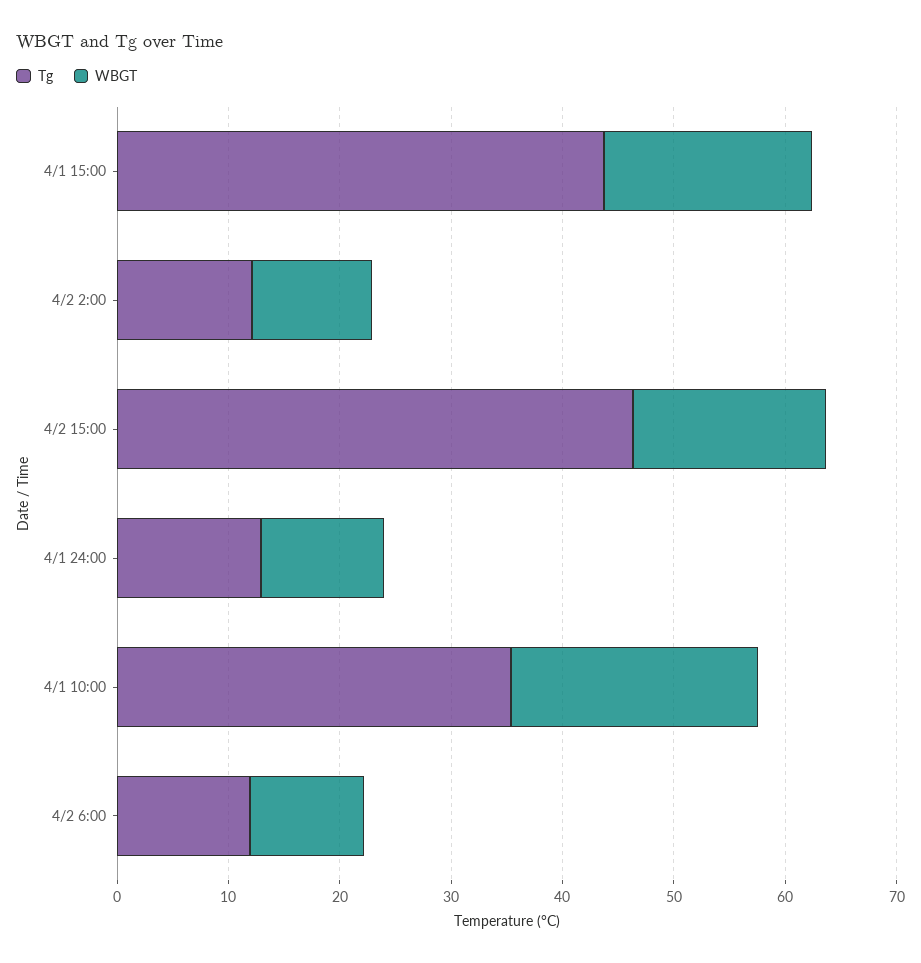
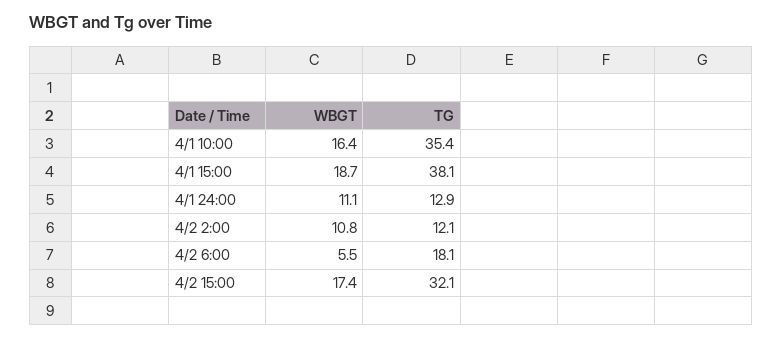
Tg, 4/1 15:00: 44 -> 38.1
Tg, 4/2 15:00: 46 -> 32.1
WBGT, 4/1 10:00: 22 -> 16.4
Tg, 4/2 6:00: 12 -> 18.1
WBGT, 4/2 6:00: 10 -> 5.5

